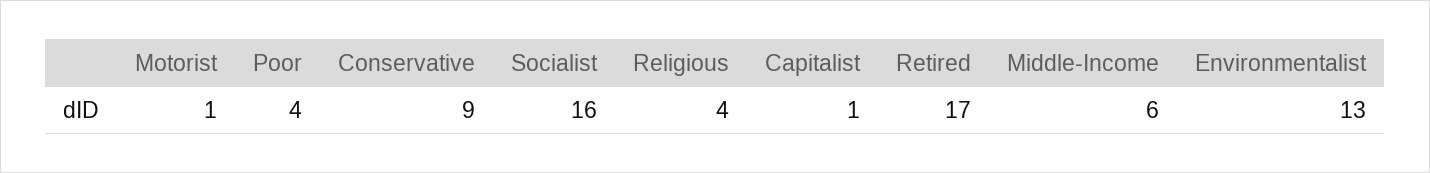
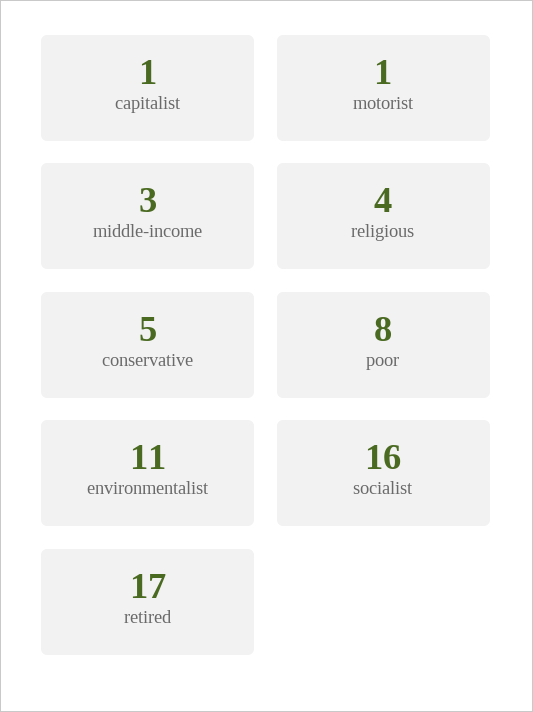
Poor: 4 -> 8
Conservative: 9 -> 5
Middle-Income: 6 -> 3
Environmentalist: 13 -> 11

